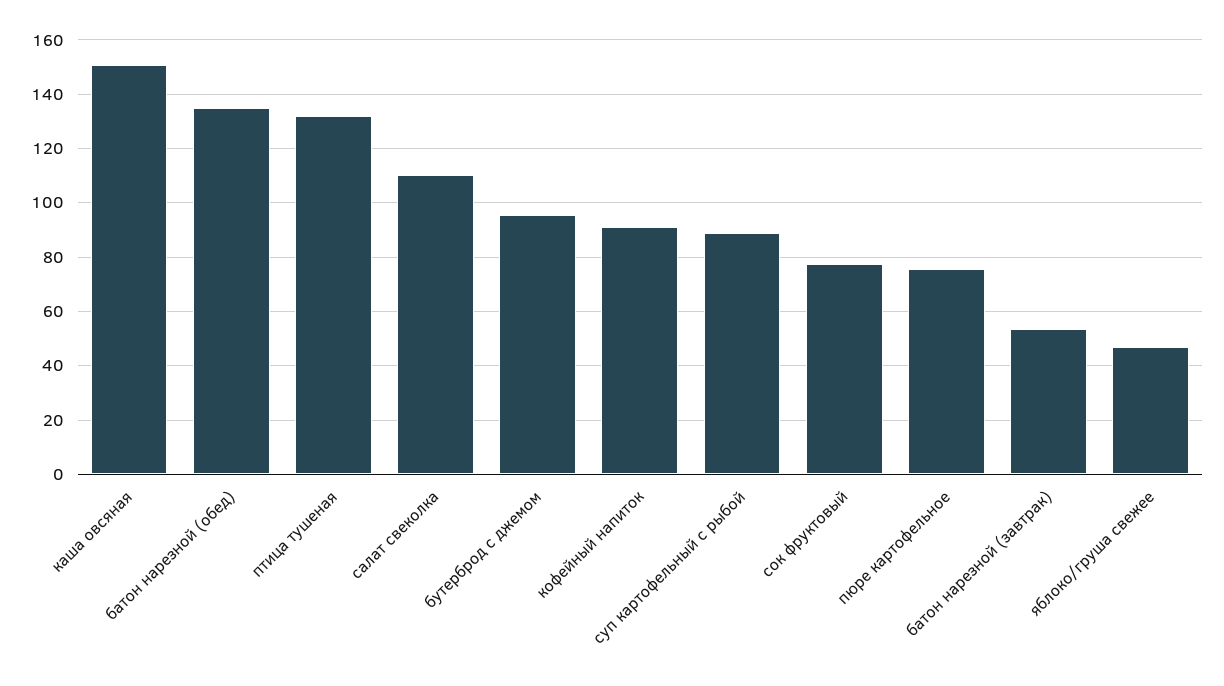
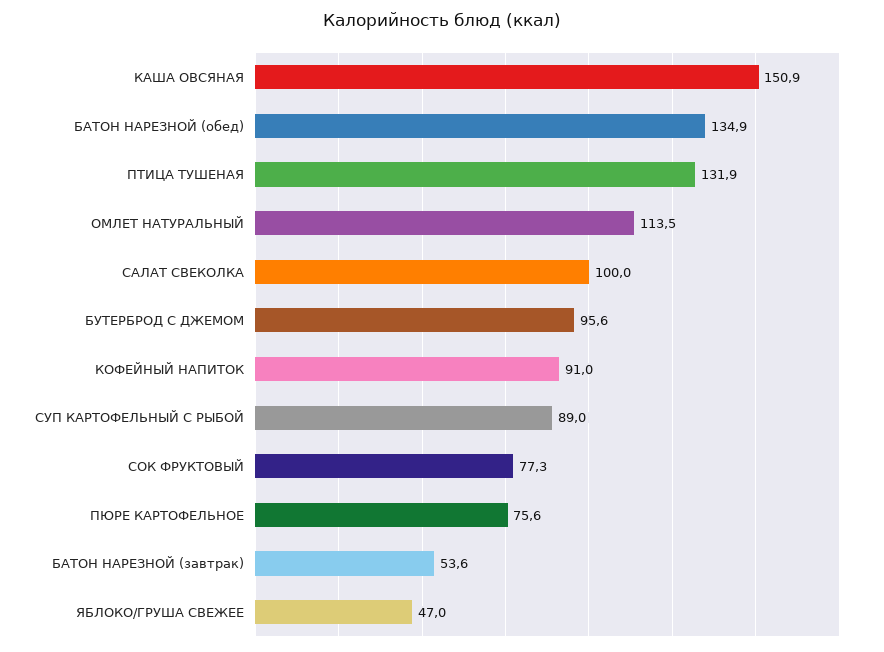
салат свеколка: 110 -> 100
ОМЛЕТ НАТУРАЛЬНЫЙ: none -> 113.5

